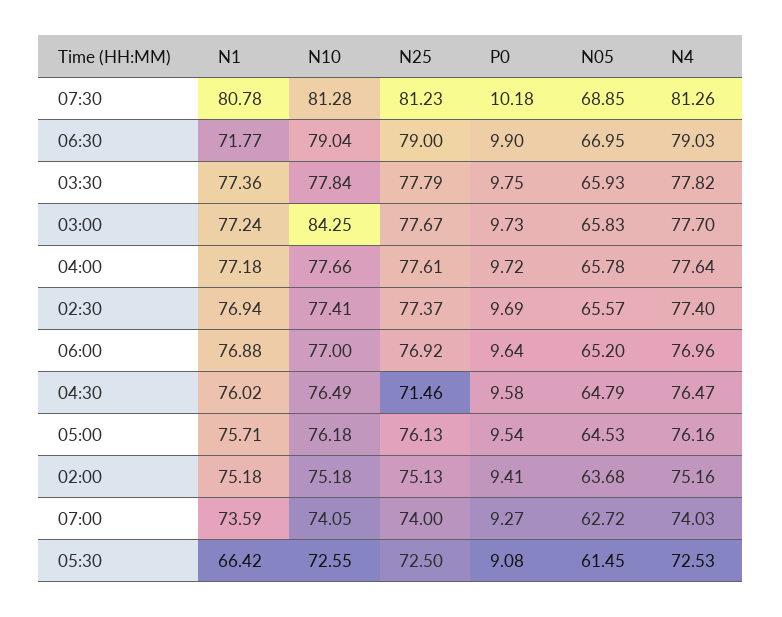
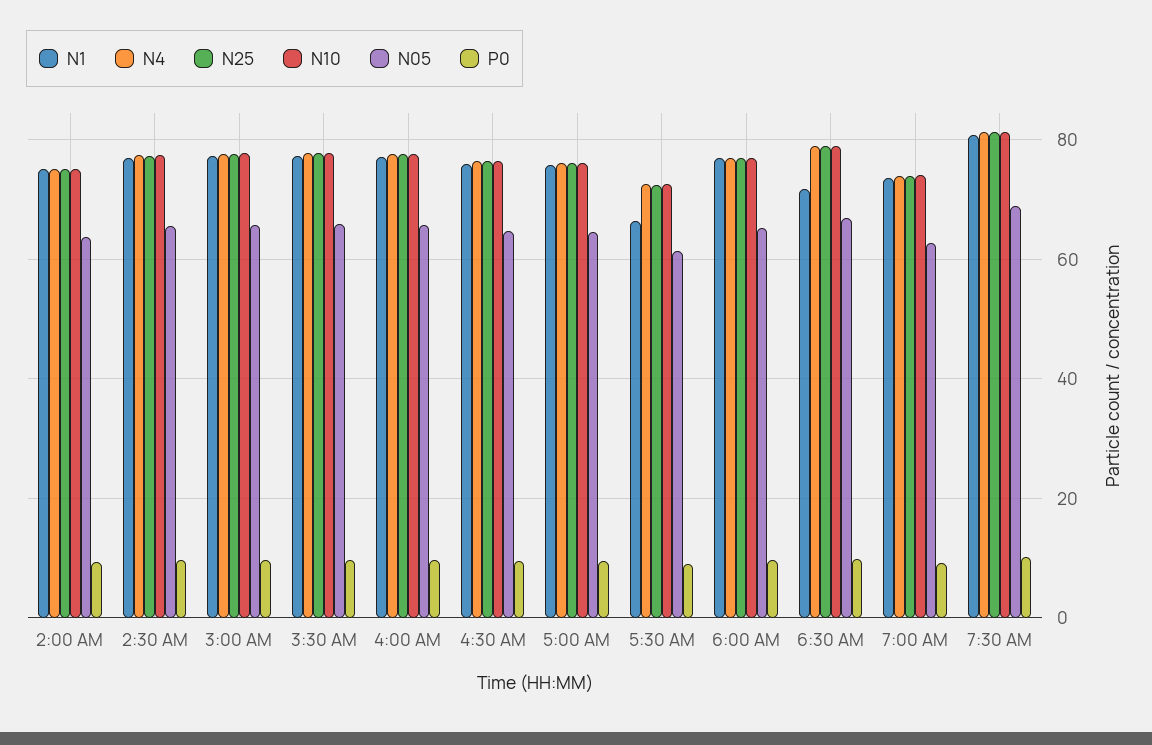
N10, 03:00: 84.25 -> 78
N25, 04:30: 71.46 -> 76

